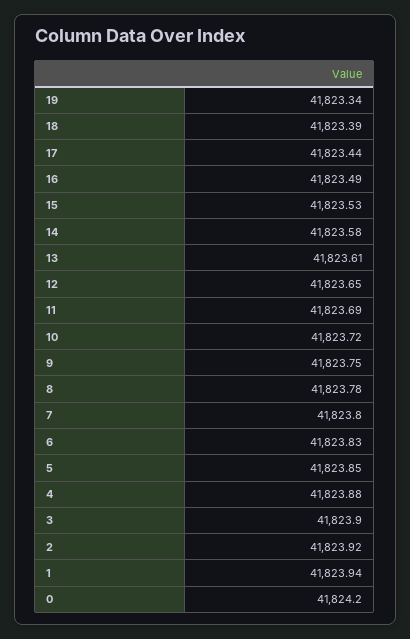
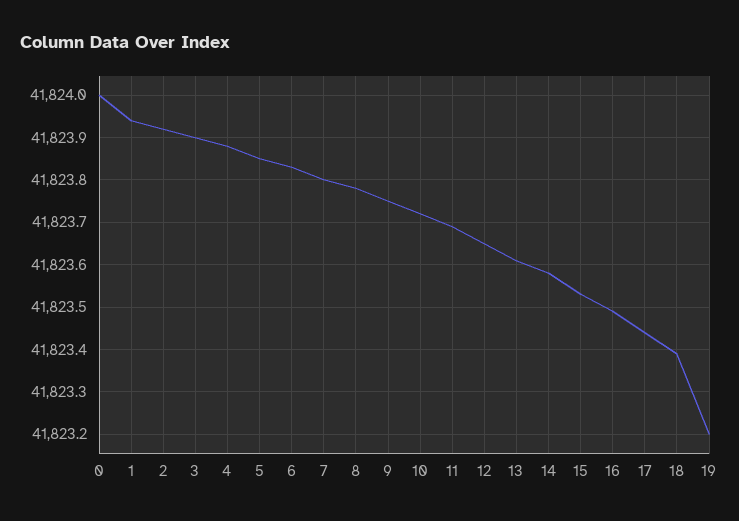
19: 41823.34 -> 41823.2
0: 41824.2 -> 41824

